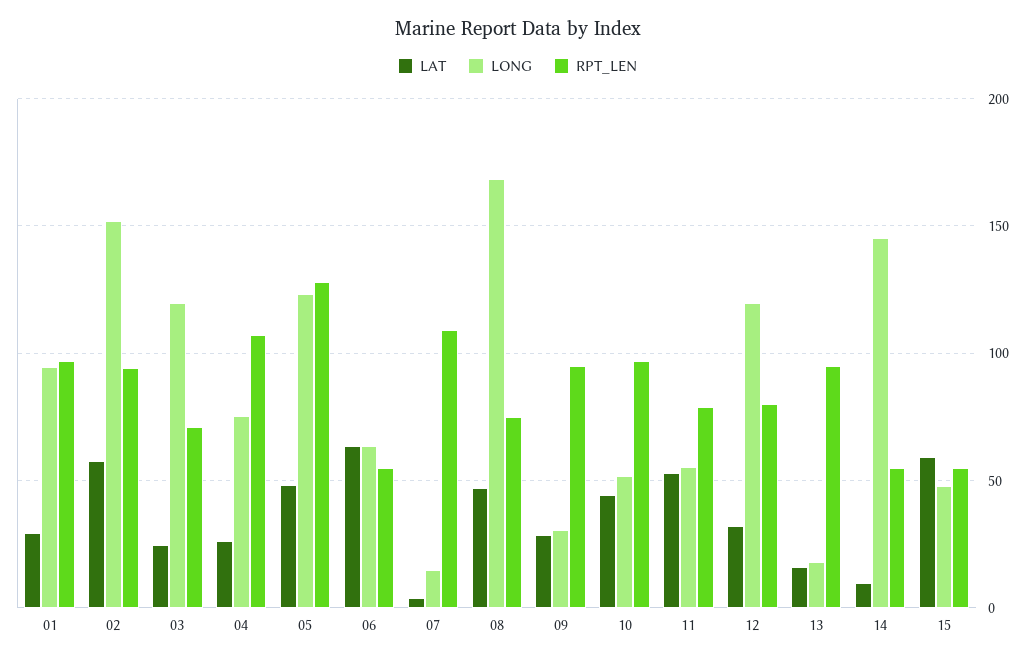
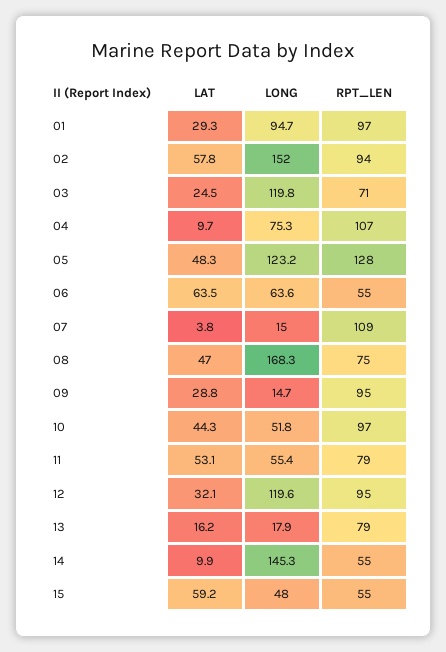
LAT, 04: 25 -> 9.7
LONG, 09: 30 -> 14.7
RPT_LEN, 12: 80 -> 95
RPT_LEN, 13: 95 -> 79

